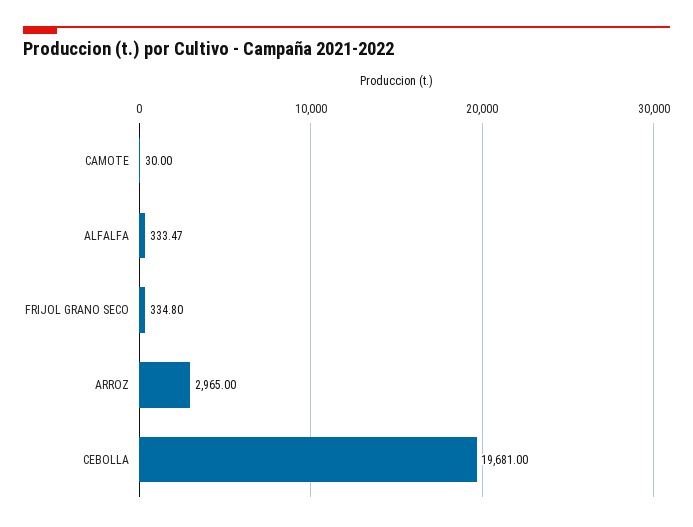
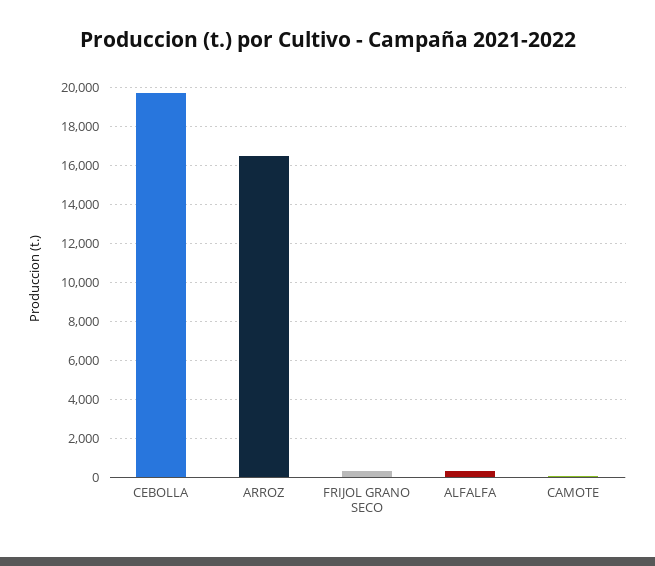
ARROZ: 2965 -> 16500

